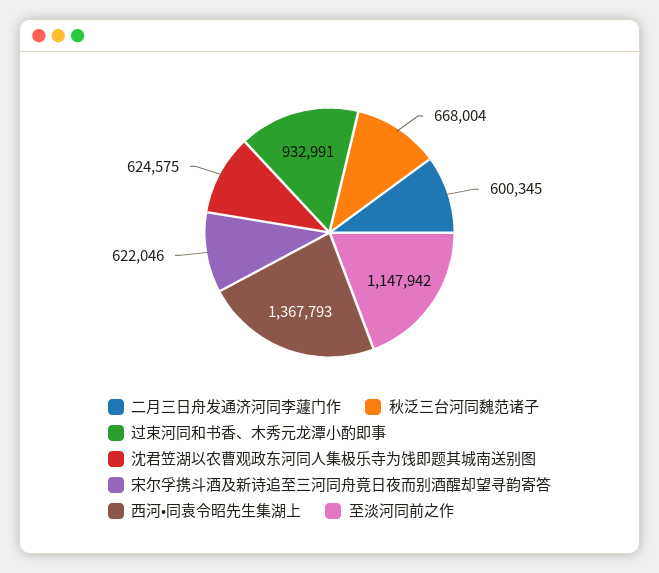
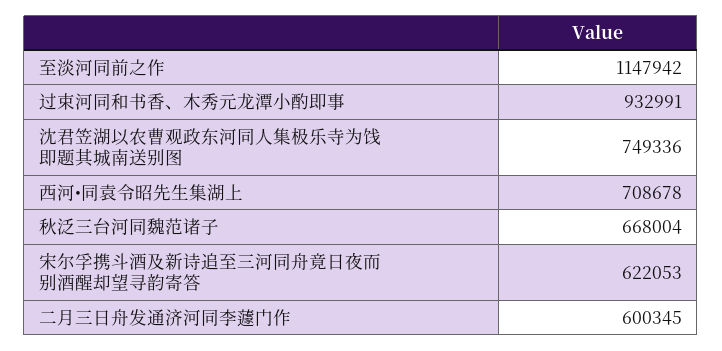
沈君笠湖以农曹观政东河同人集极乐寺为饯即题其城南送别图: 624575 -> 749336
宋尔孚携斗酒及新诗追至三河同舟竟日夜而别酒醒却望寻韵寄答: 622046 -> 622053
西河•同袁令昭先生集湖上: 1367793 -> 708678

